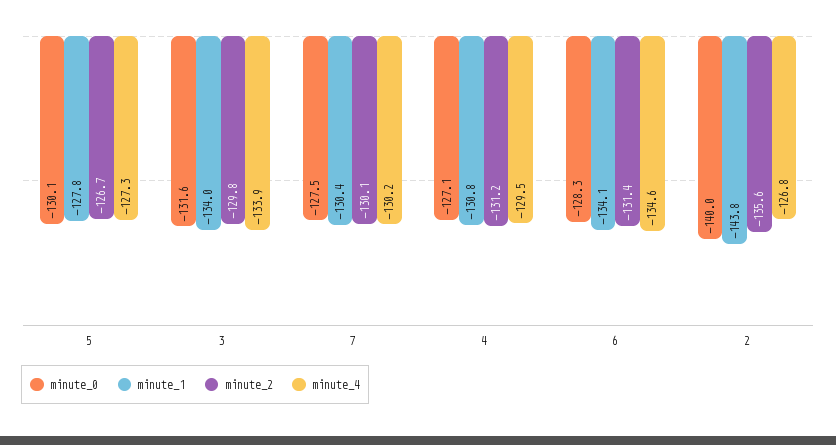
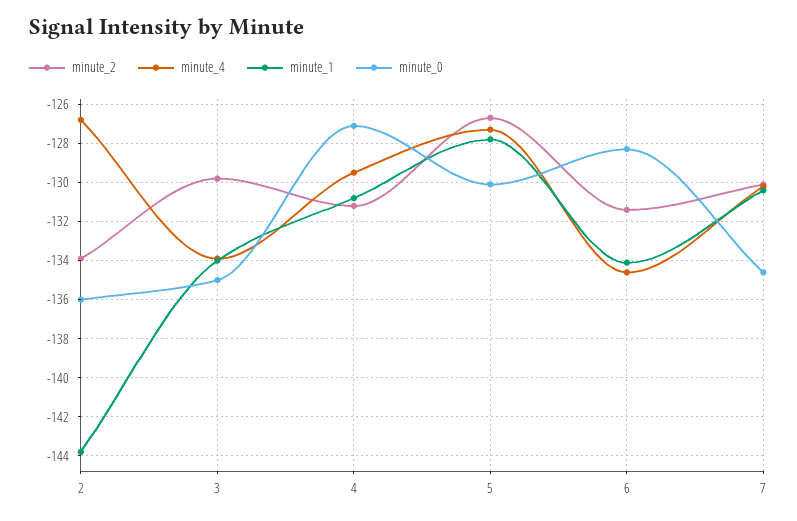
minute_0, 3: -131.6 -> -135
minute_0, 7: -127.5 -> -134.5
minute_0, 2: -140 -> -136
minute_2, 2: -135.6 -> -134

